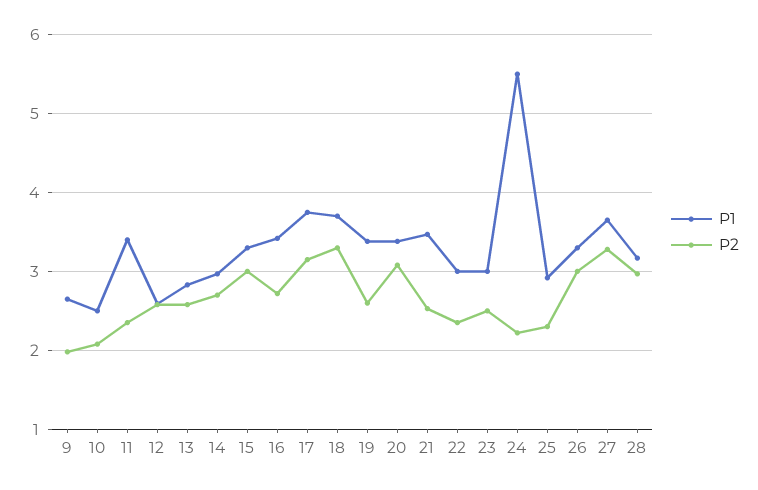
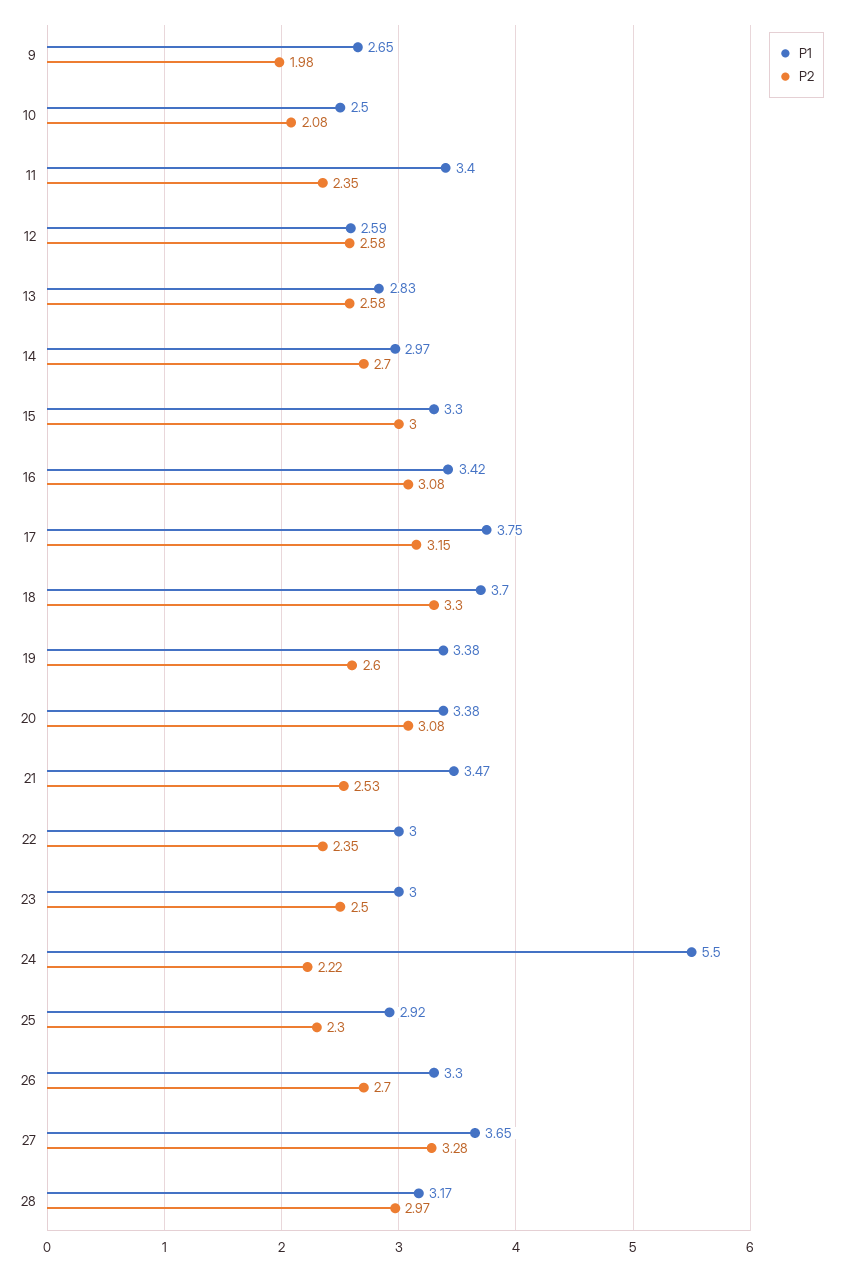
P2, 16: 2.7 -> 3.08
P2, 26: 3 -> 2.7

